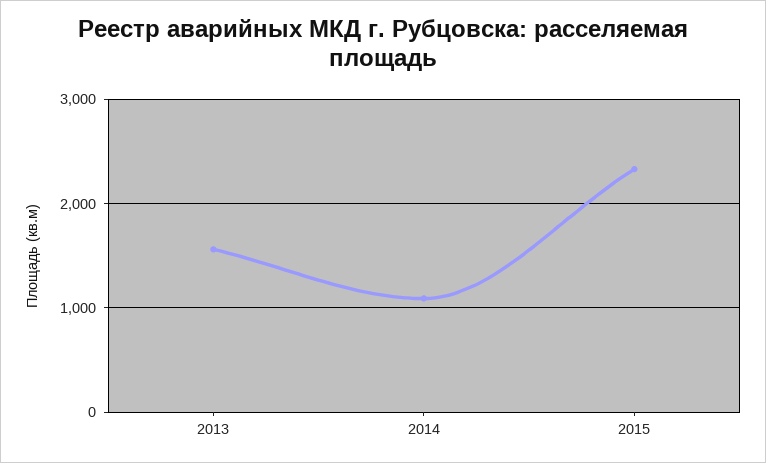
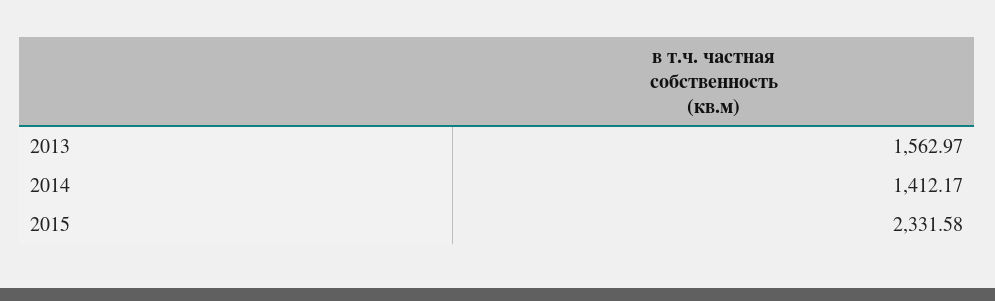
2014: 1100 -> 1412.17

